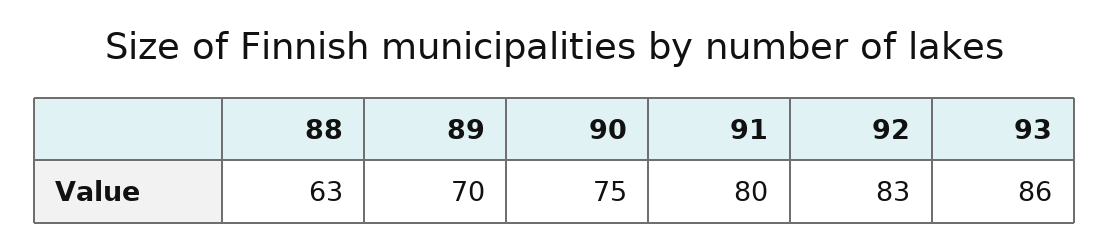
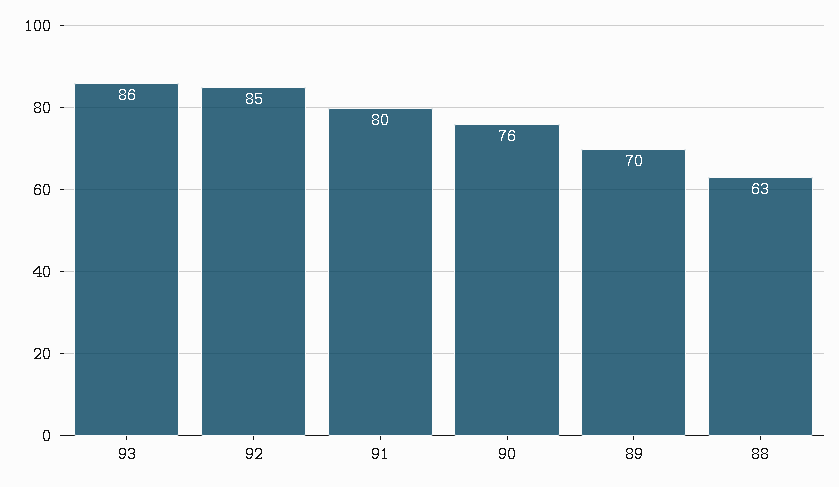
90: 75 -> 76
92: 83 -> 85

